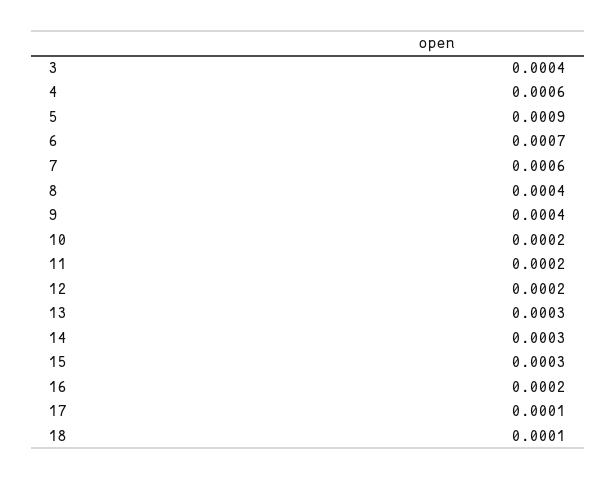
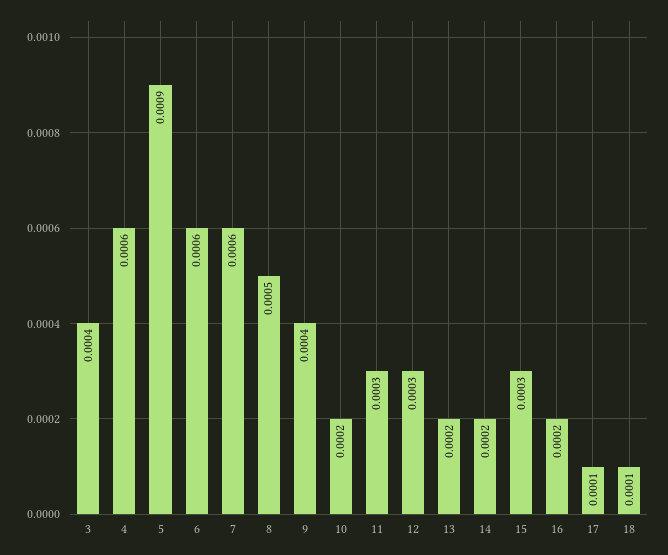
6: 0.0007 -> 0.0006
8: 0.0004 -> 0.0005
11: 0.0002 -> 0.0003
12: 0.0002 -> 0.0003
13: 0.0003 -> 0.0002
14: 0.0003 -> 0.0002

